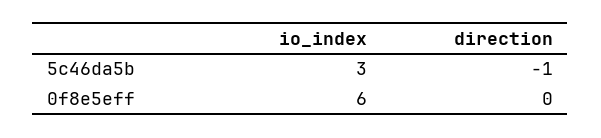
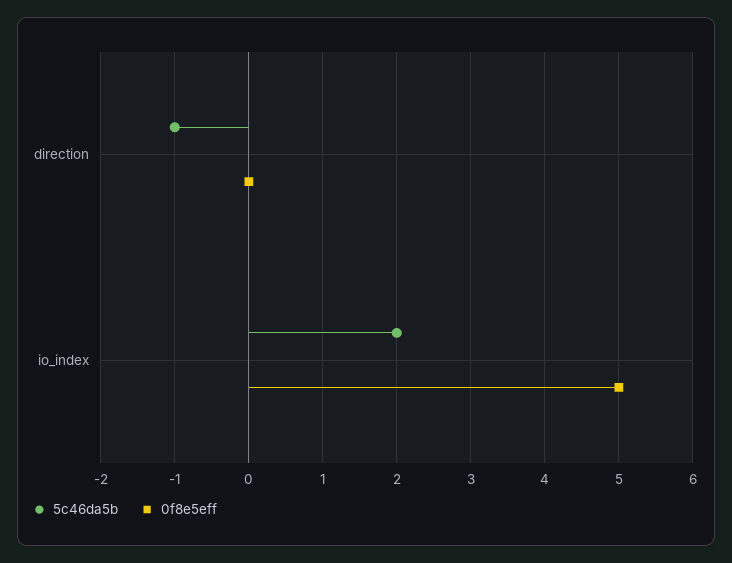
5c46da5b, io_index: 3 -> 2
0f8e5eff, io_index: 6 -> 5

